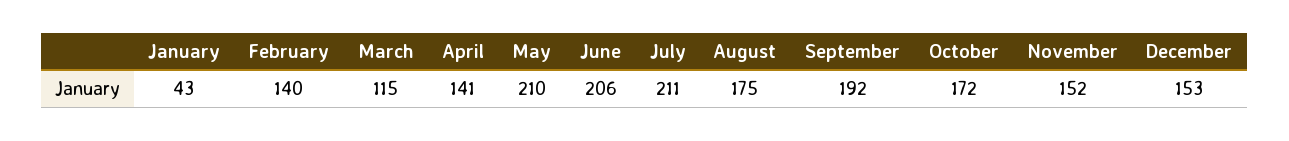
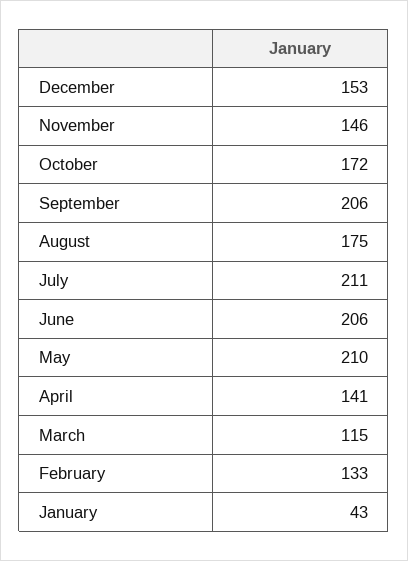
February: 140 -> 133
September: 192 -> 206
November: 152 -> 146

